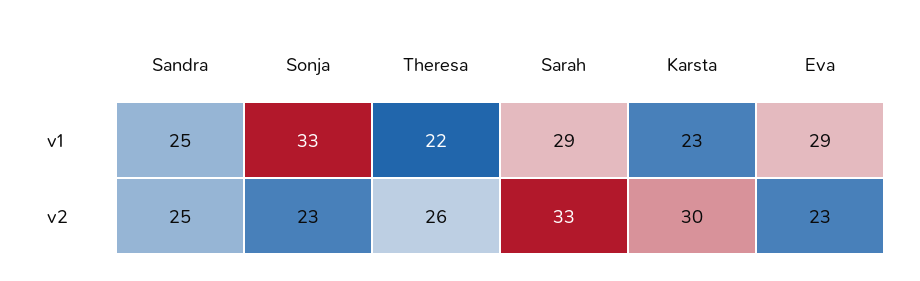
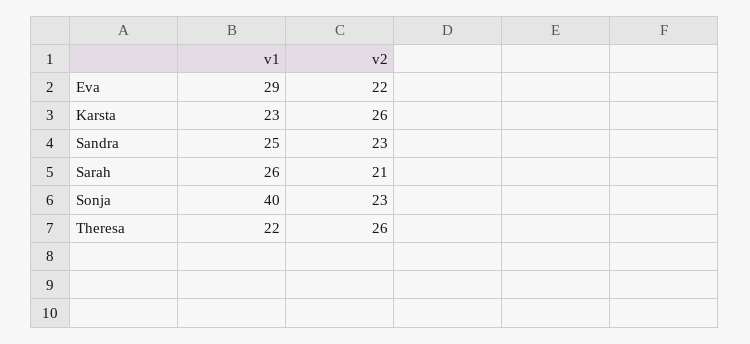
Sonja, v1: 33 -> 40
Sarah, v1: 29 -> 26
Sandra, v2: 25 -> 23
Sarah, v2: 33 -> 21
Karsta, v2: 30 -> 26
Eva, v2: 23 -> 22

